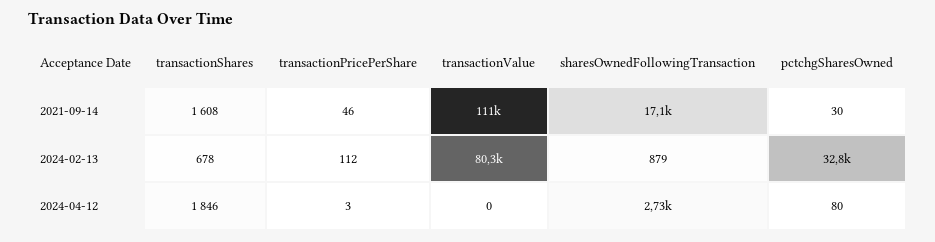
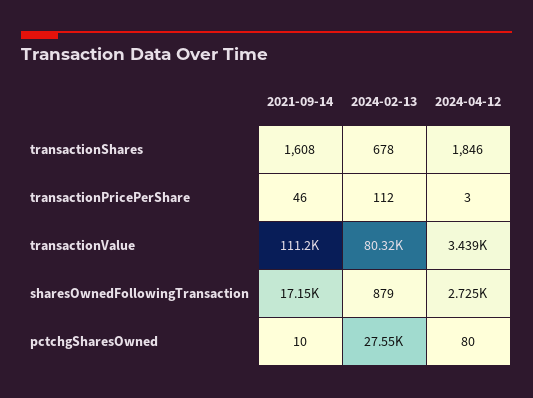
pctchgSharesOwned, 2021-09-14: 30 -> 10
pctchgSharesOwned, 2024-02-13: 32800 -> 27550
transactionValue, 2024-04-12: 0 -> 3439

